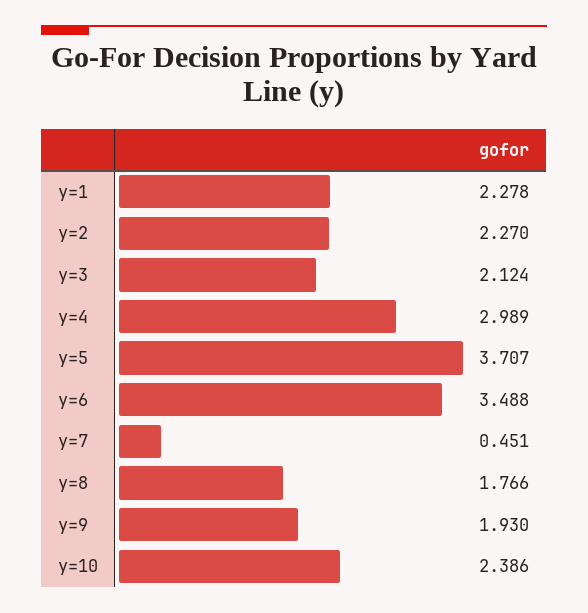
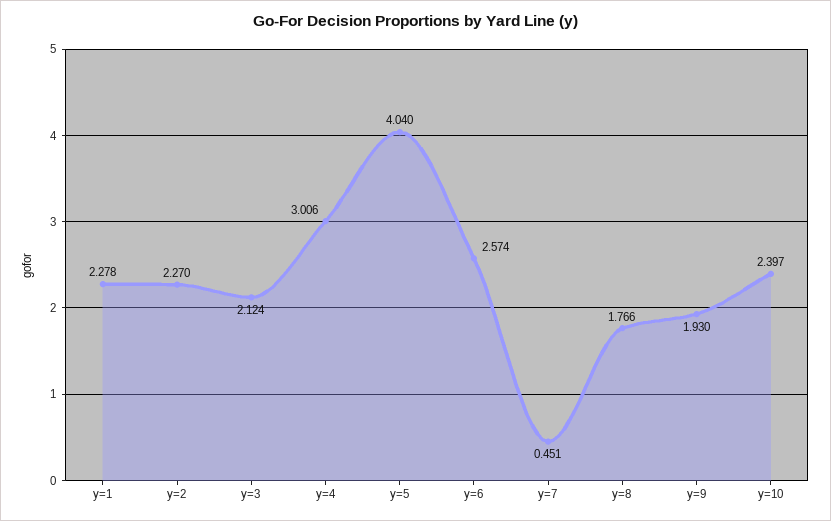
y=4: 2.989 -> 3.006
y=5: 3.707 -> 4.04
y=6: 3.488 -> 2.574
y=10: 2.386 -> 2.397

